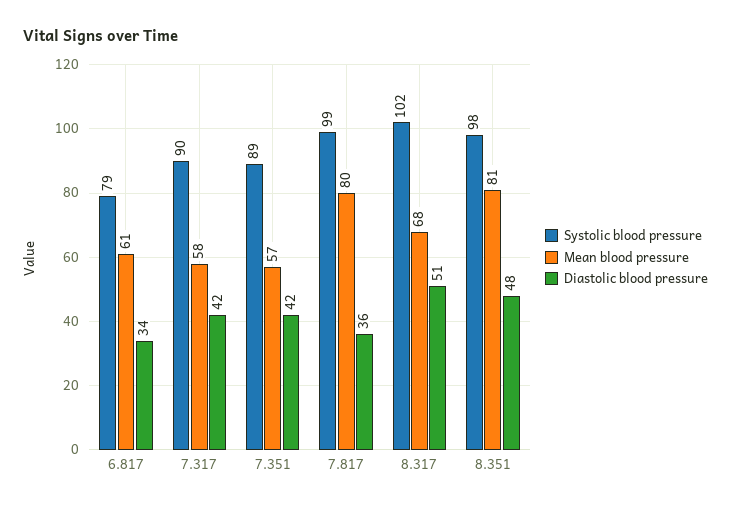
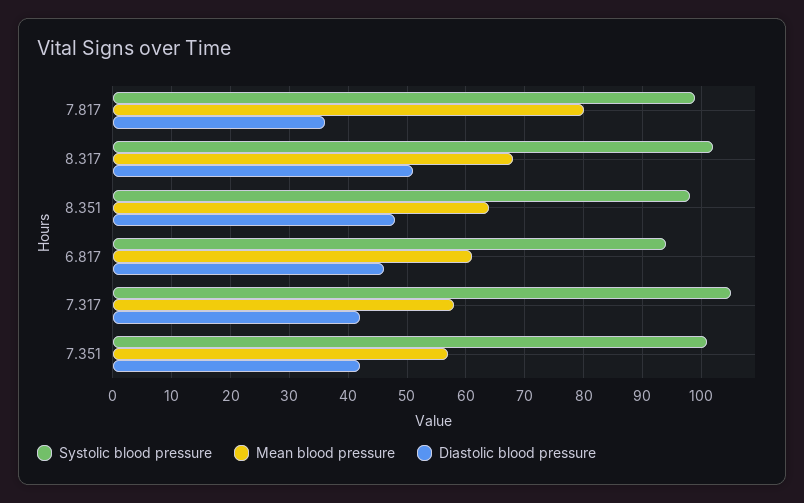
Systolic blood pressure, 6.817: 79 -> 95
Diastolic blood pressure, 6.817: 34 -> 45
Systolic blood pressure, 7.317: 90 -> 105
Systolic blood pressure, 7.351: 89 -> 100
Mean blood pressure, 8.351: 81 -> 65

